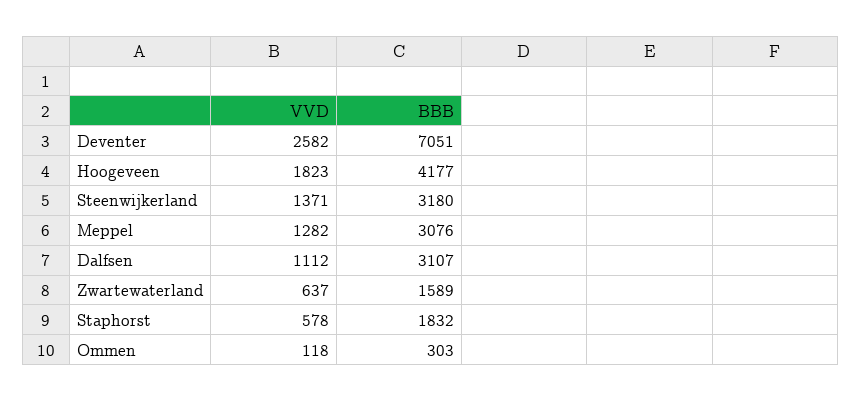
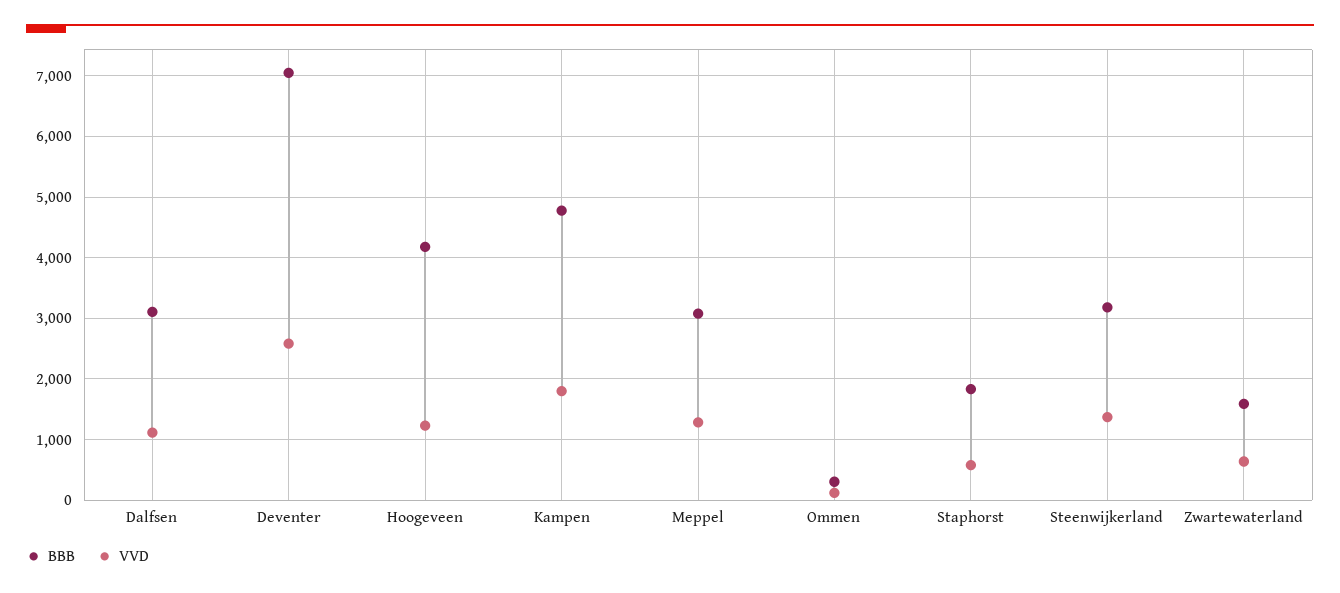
VVD, Hoogeveen: 1823 -> 1200
BBB, Kampen: none -> 4800
VVD, Kampen: none -> 1800

